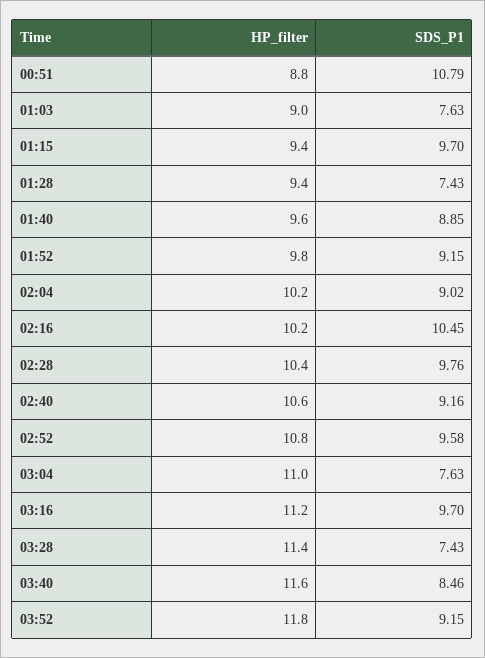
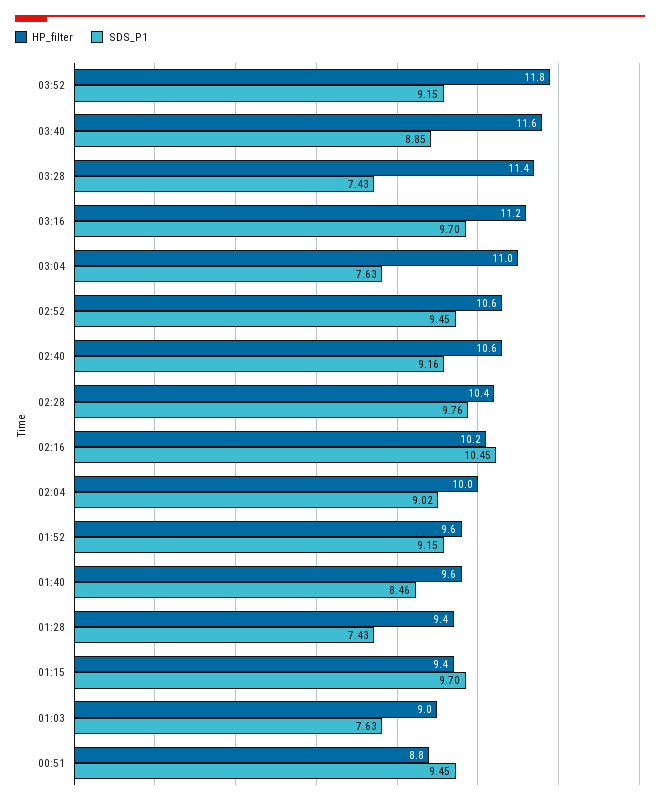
SDS_P1, 00:51: 10.79 -> 9.45
SDS_P1, 01:40: 8.85 -> 8.46
HP_filter, 01:52: 9.8 -> 9.6
HP_filter, 02:04: 10.2 -> 10
HP_filter, 02:52: 10.8 -> 10.6
SDS_P1, 02:52: 9.58 -> 9.45
SDS_P1, 03:40: 8.46 -> 8.85

